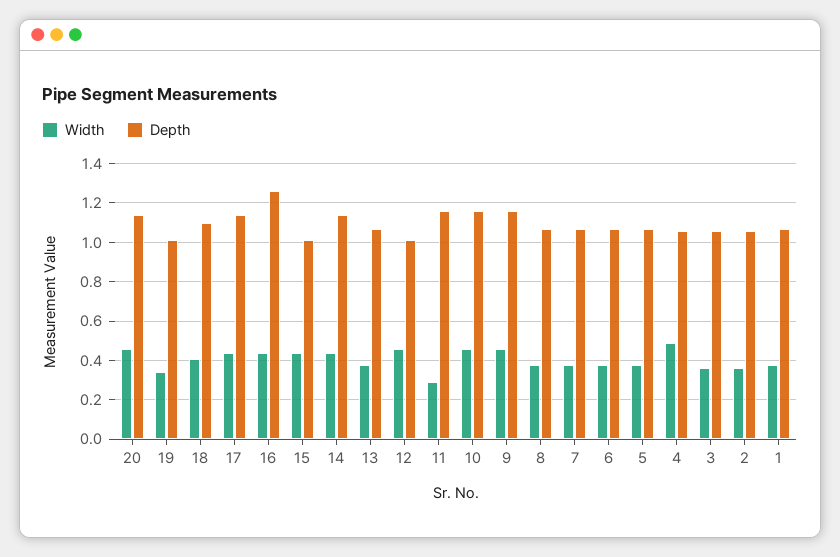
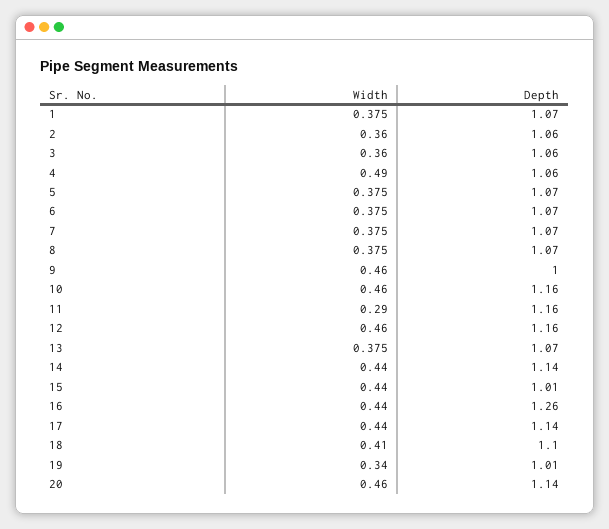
Depth, 12: 1 -> 1.16
Depth, 9: 1.15 -> 1

